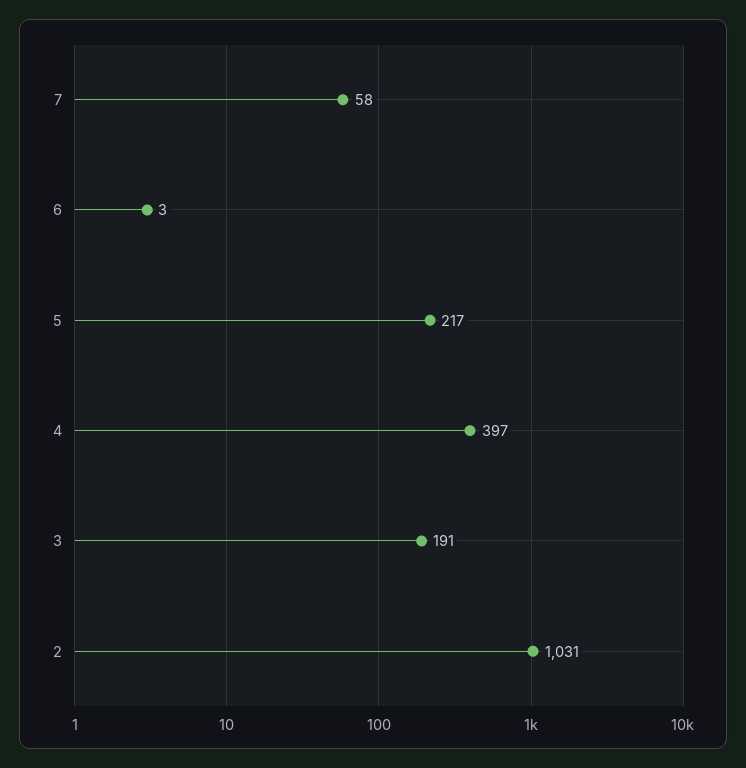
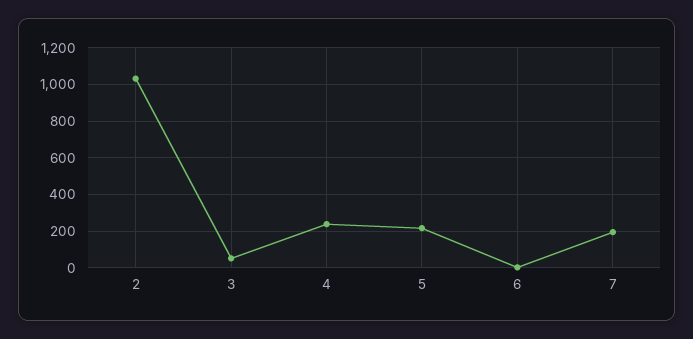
7: 58 -> 200
4: 397 -> 250
3: 191 -> 50

